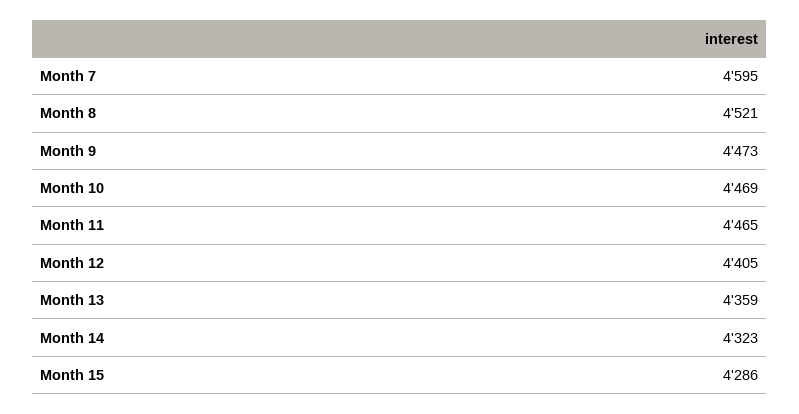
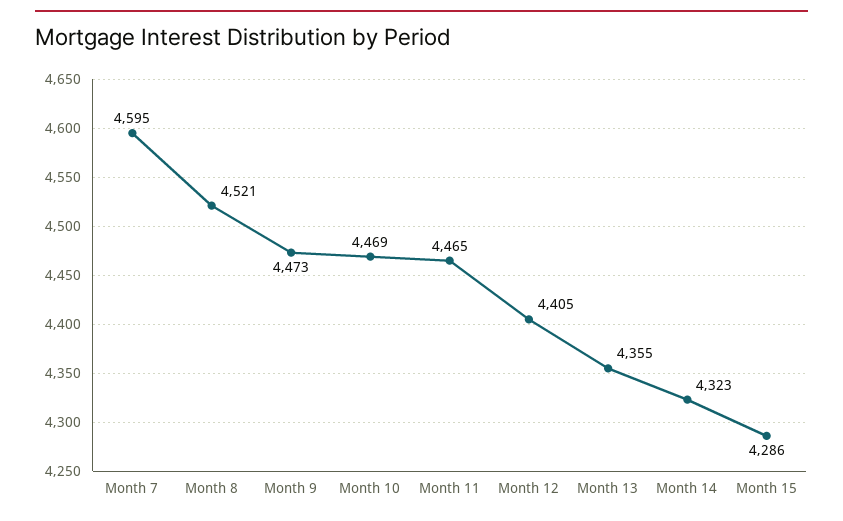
Month 13: 4359 -> 4355

